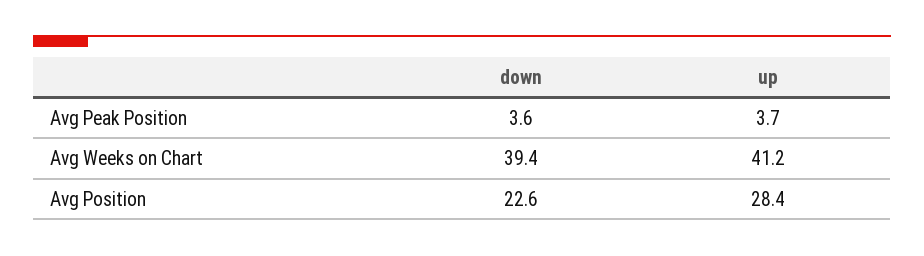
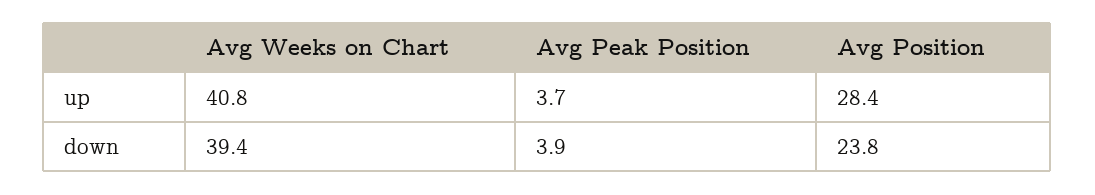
down, Avg Peak Position: 3.6 -> 3.9
up, Avg Weeks on Chart: 41.2 -> 40.8
down, Avg Position: 22.6 -> 23.8

